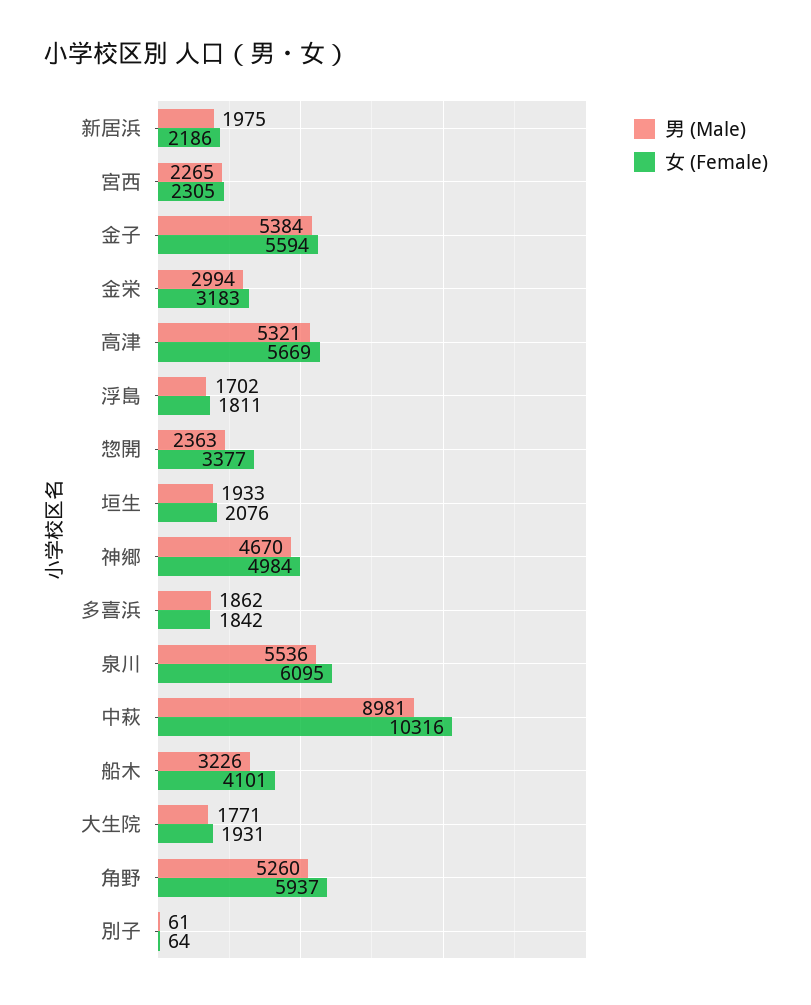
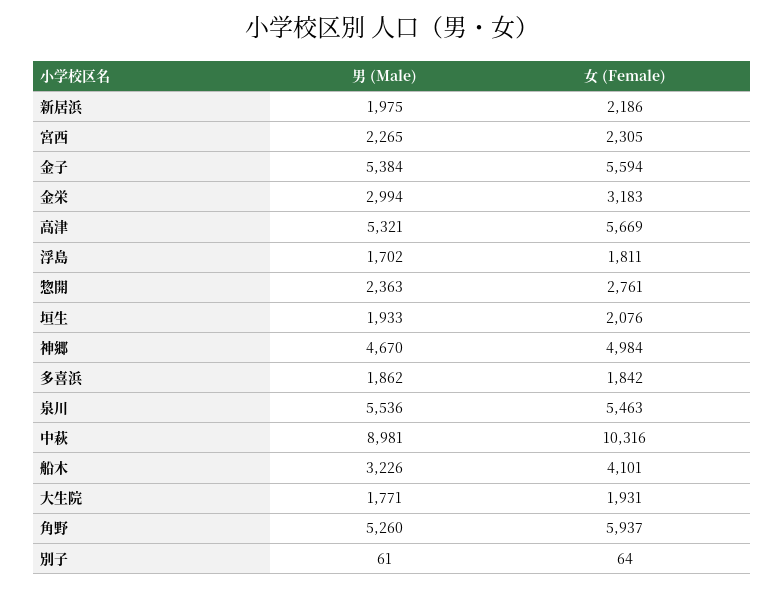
女 (Female), 惣開: 3377 -> 2761
女 (Female), 泉川: 6095 -> 5463

